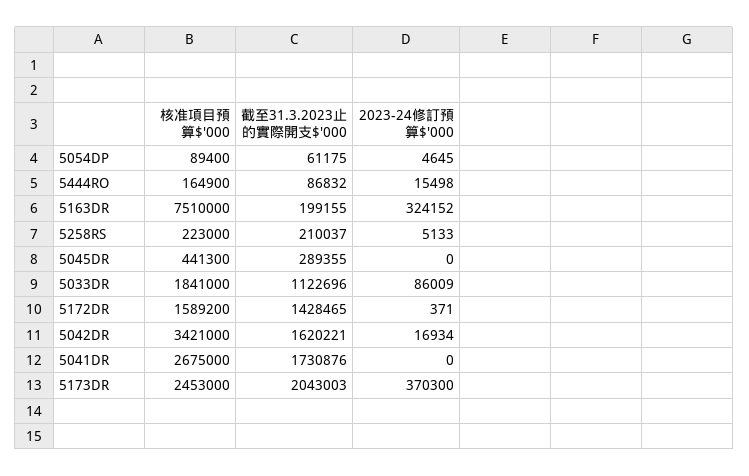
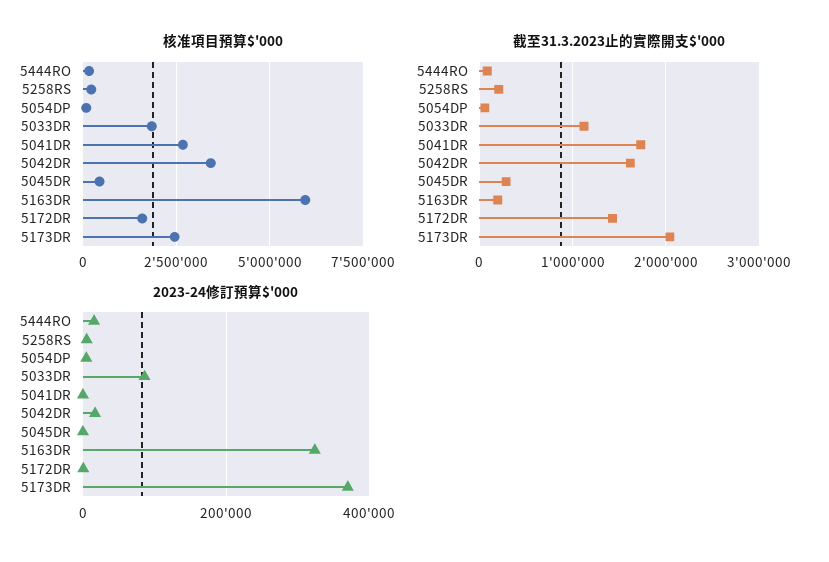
核准項目預算$'000, 5163DR: 7510000 -> 6000000

